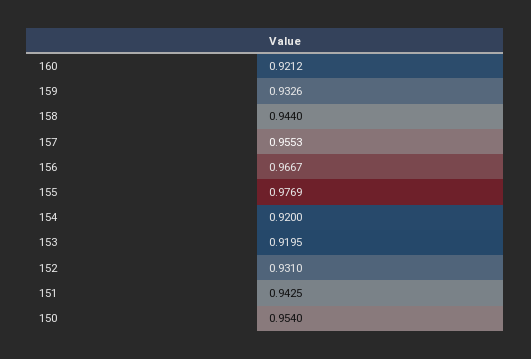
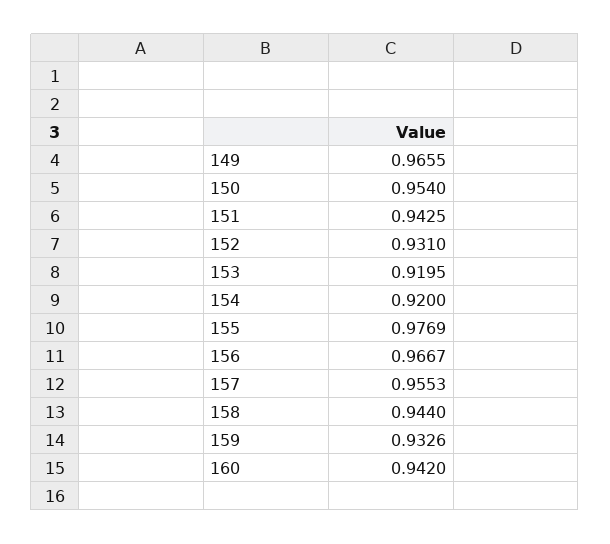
160: 0.9212 -> 0.942
149: none -> 0.9655

